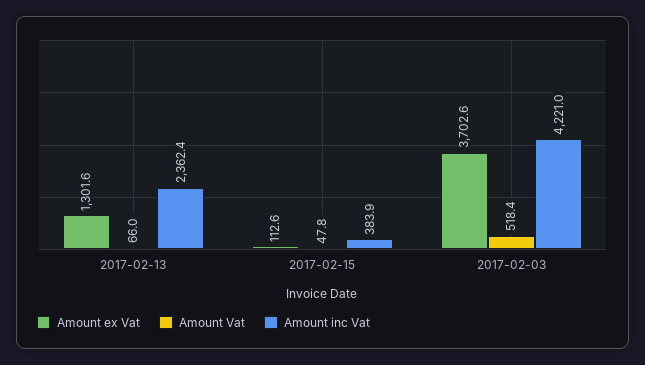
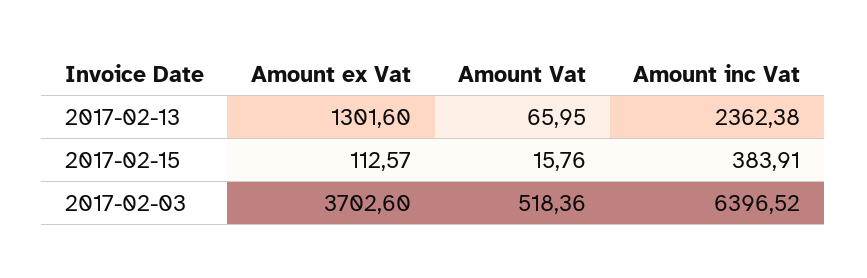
Amount Vat, 2017-02-15: 47.8 -> 15.76
Amount inc Vat, 2017-02-03: 4221 -> 6396.52

